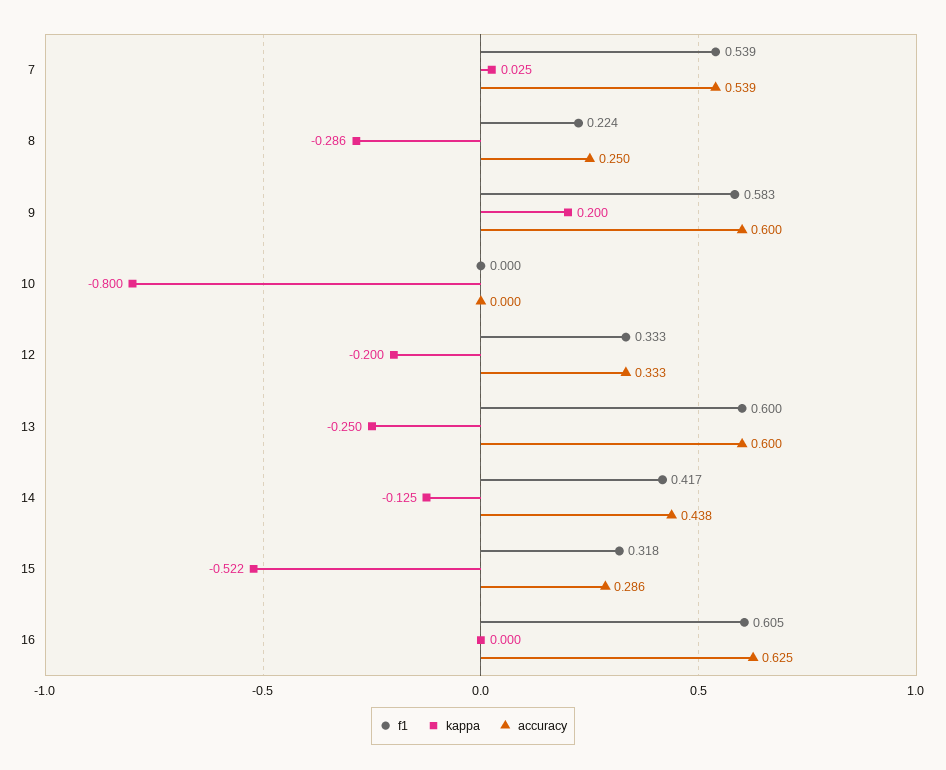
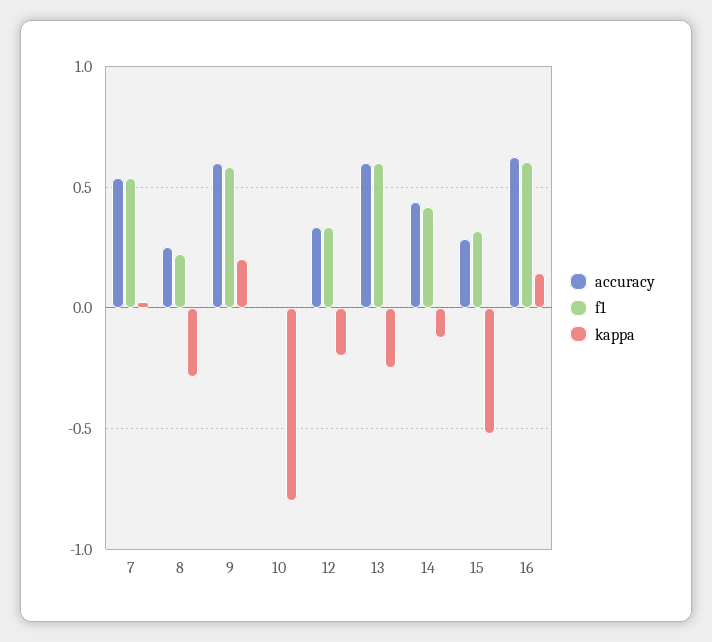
kappa, 16: 0 -> 0.15

